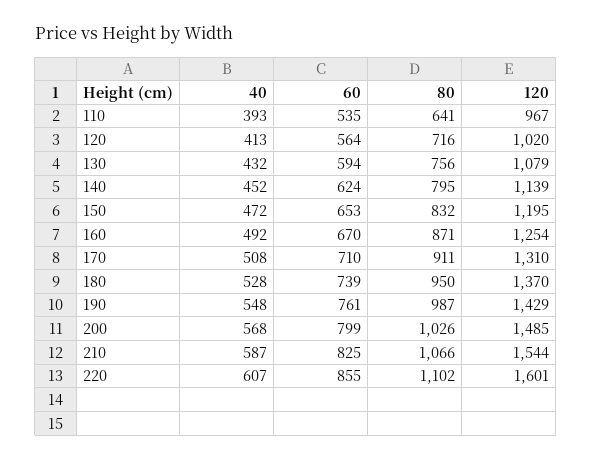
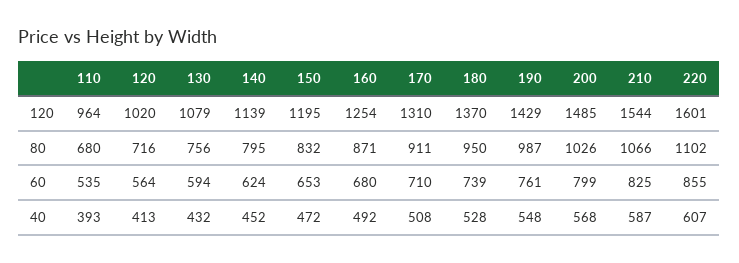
80, 110: 641 -> 680
120, 110: 967 -> 964
60, 160: 670 -> 680

